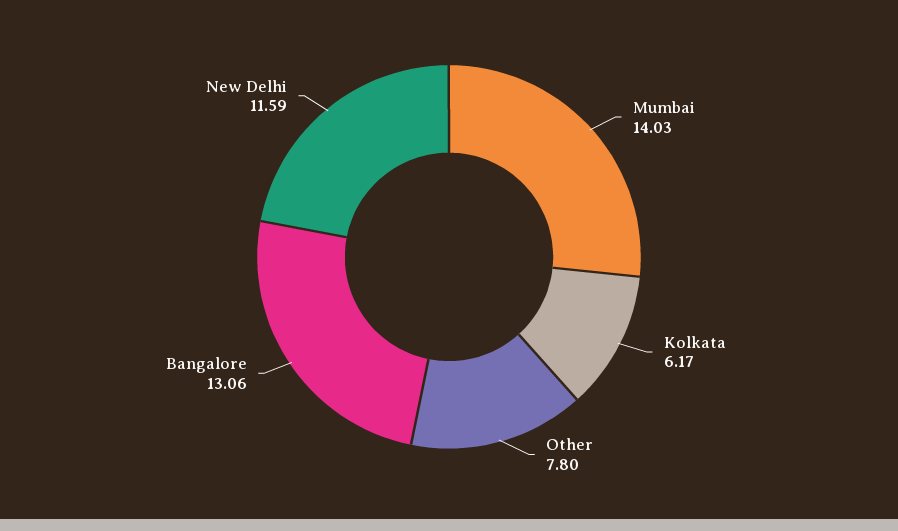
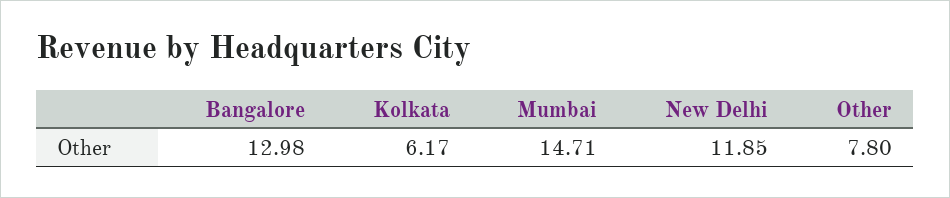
Mumbai: 14.03 -> 14.71
Bangalore: 13.06 -> 12.98
New Delhi: 11.59 -> 11.85

